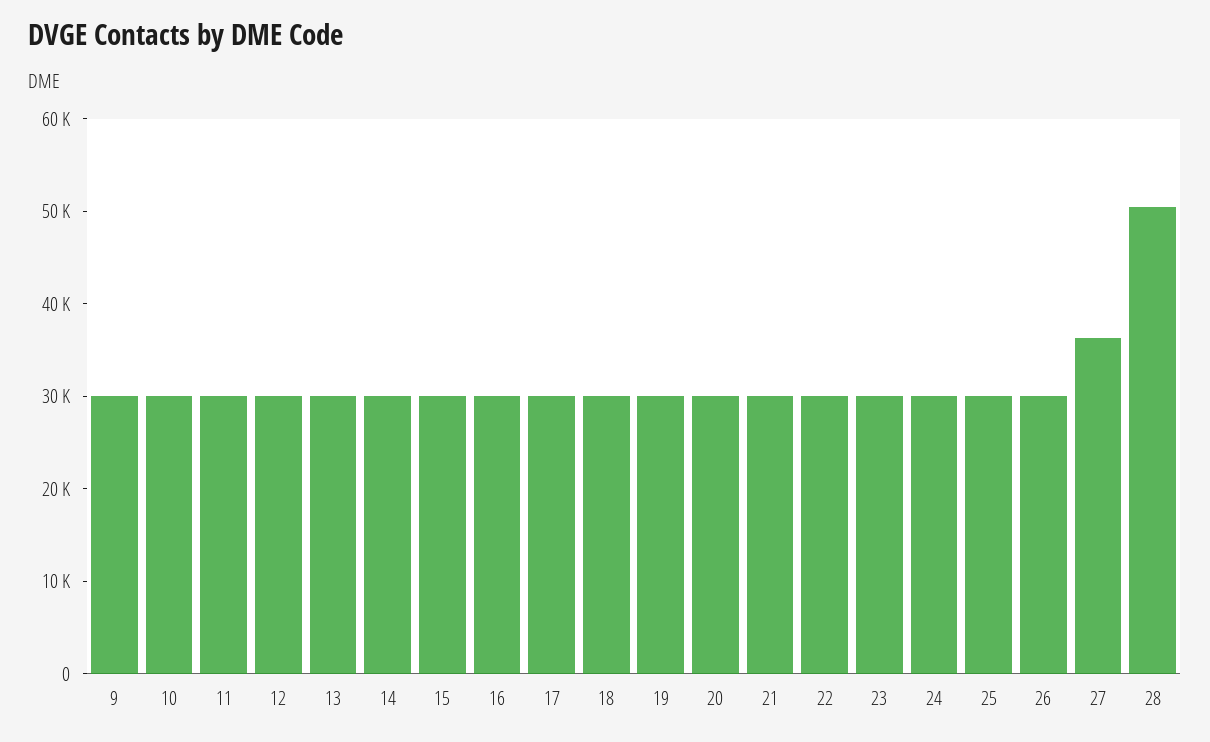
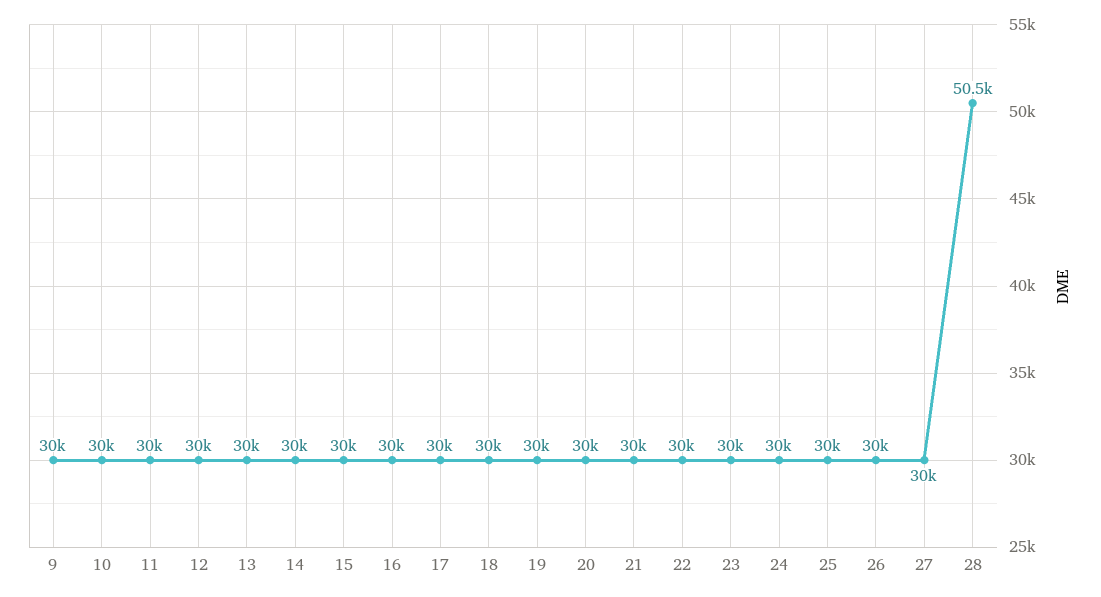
27: 36000 -> 30000

